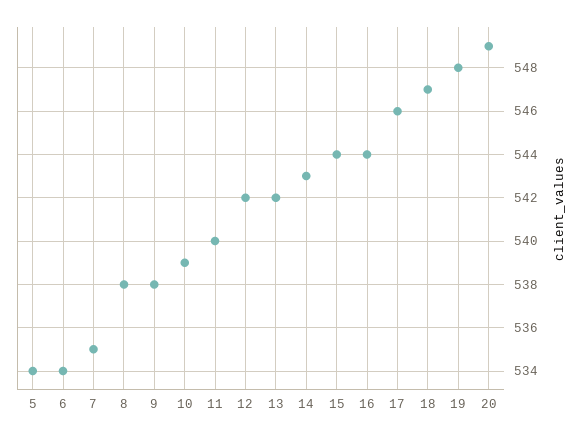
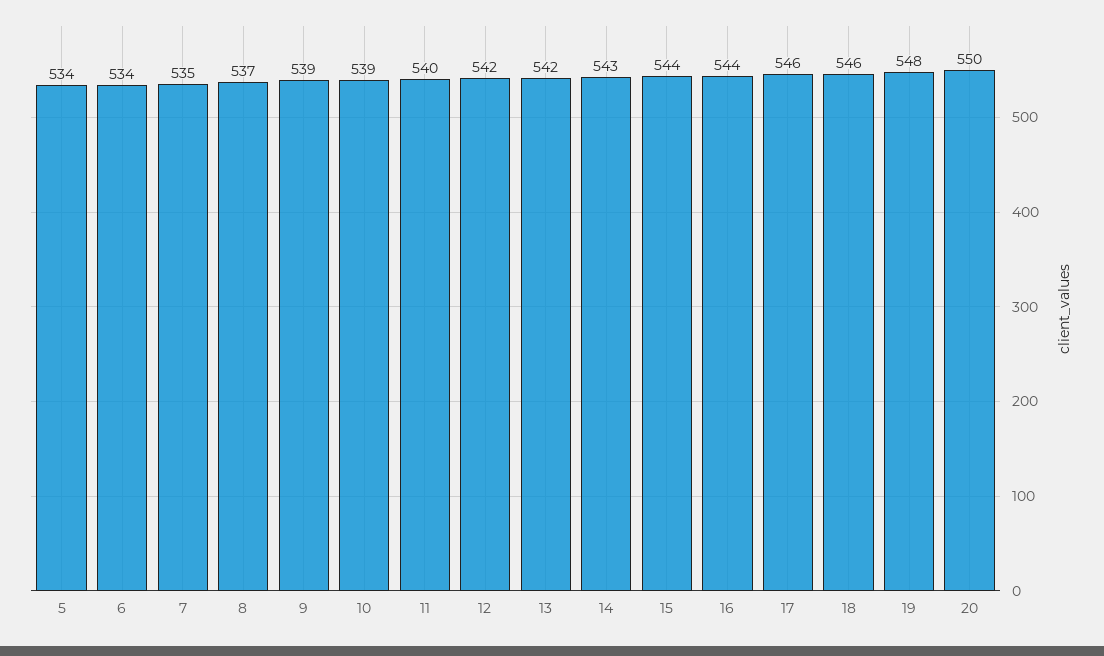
8: 538 -> 537
9: 538 -> 539
18: 547 -> 546
20: 549 -> 550

